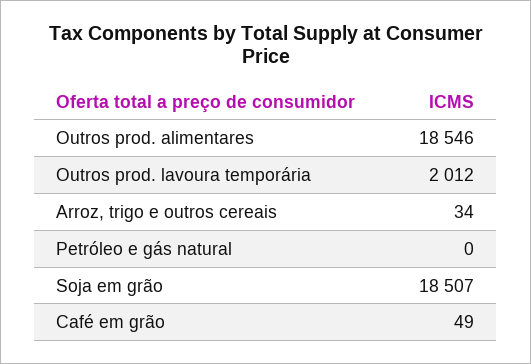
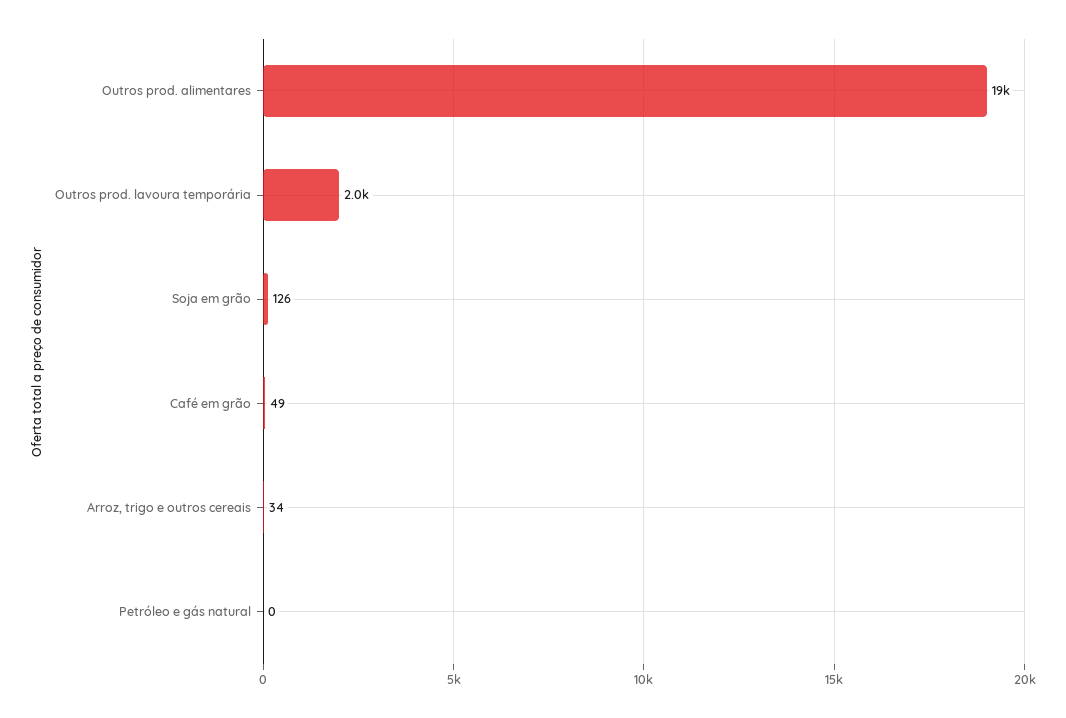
Soja em grão: 18507 -> 126

